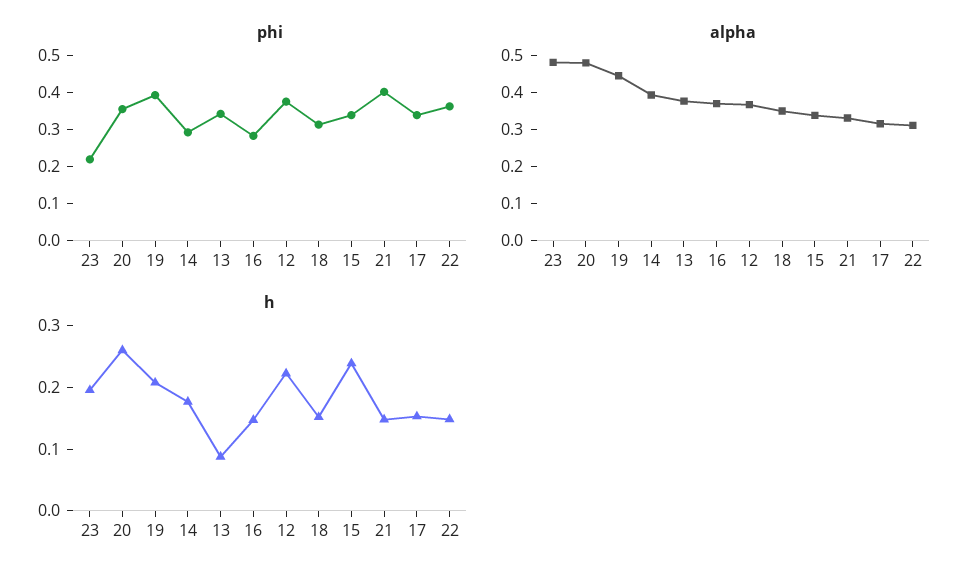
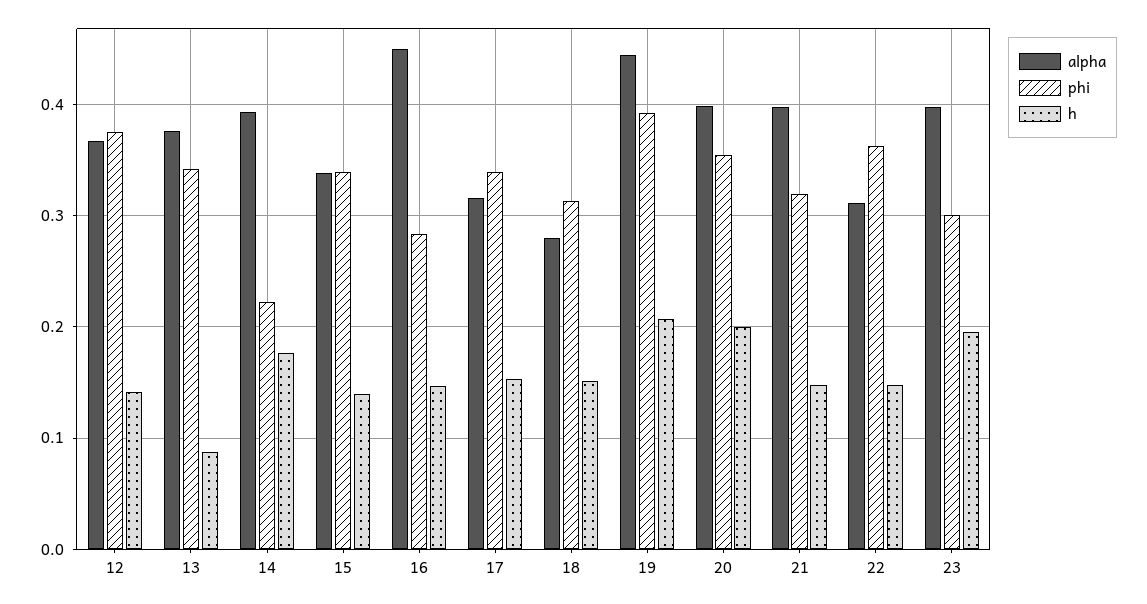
phi, 23: 0.225 -> 0.3
phi, 14: 0.3 -> 0.22
phi, 21: 0.4 -> 0.32
alpha, 23: 0.475 -> 0.4
alpha, 20: 0.475 -> 0.4
alpha, 16: 0.375 -> 0.45
alpha, 18: 0.35 -> 0.28
alpha, 21: 0.325 -> 0.4
h, 20: 0.26 -> 0.2
h, 12: 0.22 -> 0.14
h, 15: 0.24 -> 0.14

